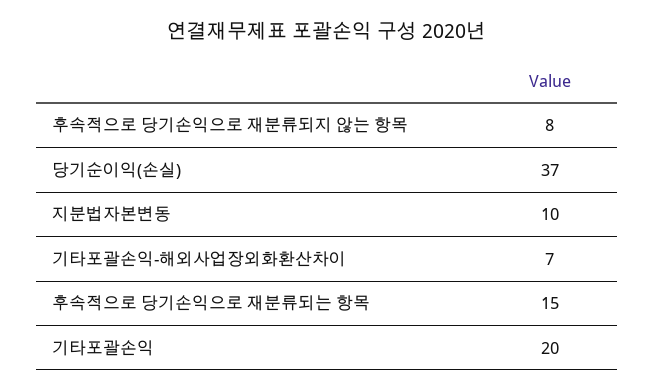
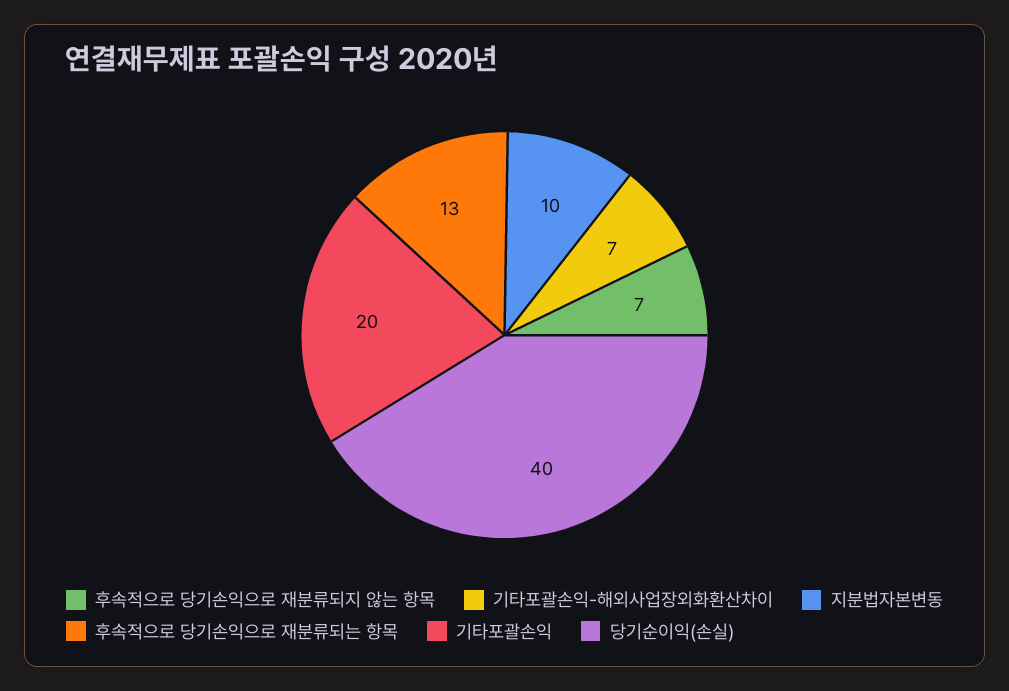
후속적으로 당기손익으로 재분류되지 않는 항목: 8 -> 7
당기순이익(손실): 37 -> 40
후속적으로 당기손익으로 재분류되는 항목: 15 -> 13

